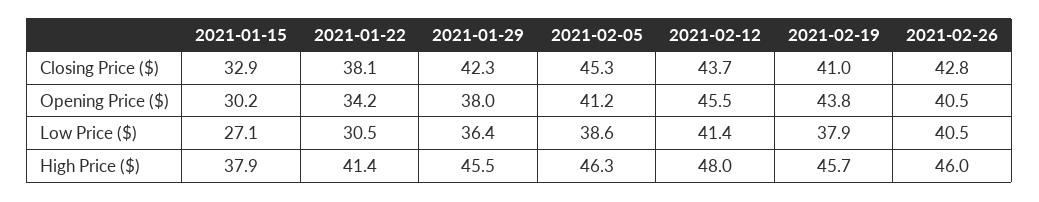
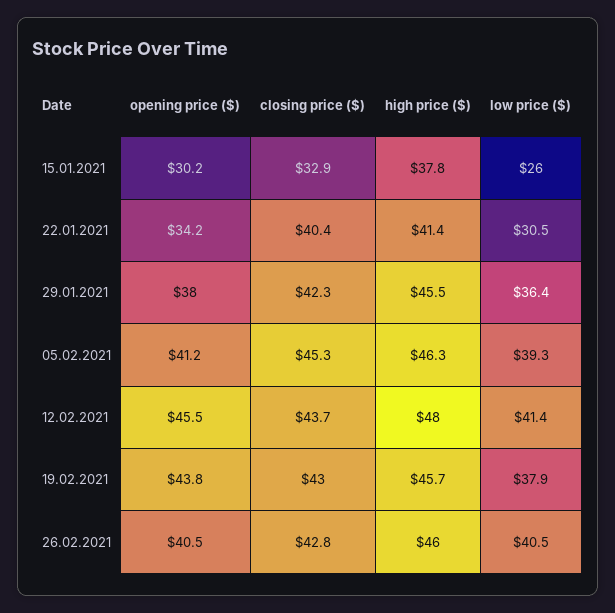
2021-01-22, Closing Price ($): 38.1 -> 40.4
2021-02-19, Closing Price ($): 41 -> 43
2021-01-15, Low Price ($): 27.1 -> 26
2021-02-05, Low Price ($): 38.6 -> 39.3
2021-01-15, High Price ($): 37.9 -> 37.8

